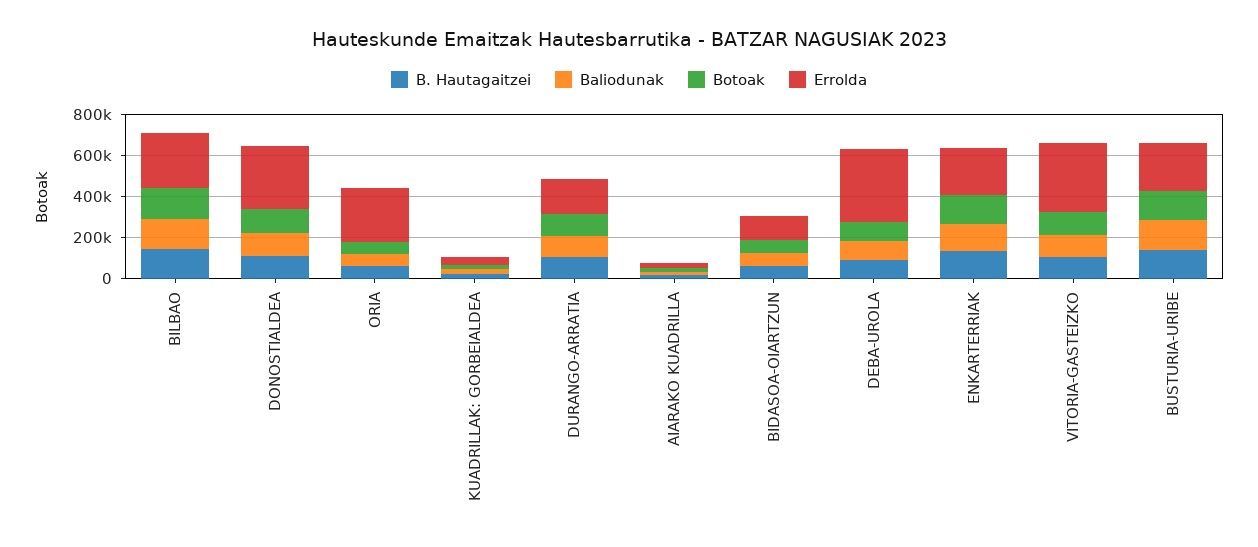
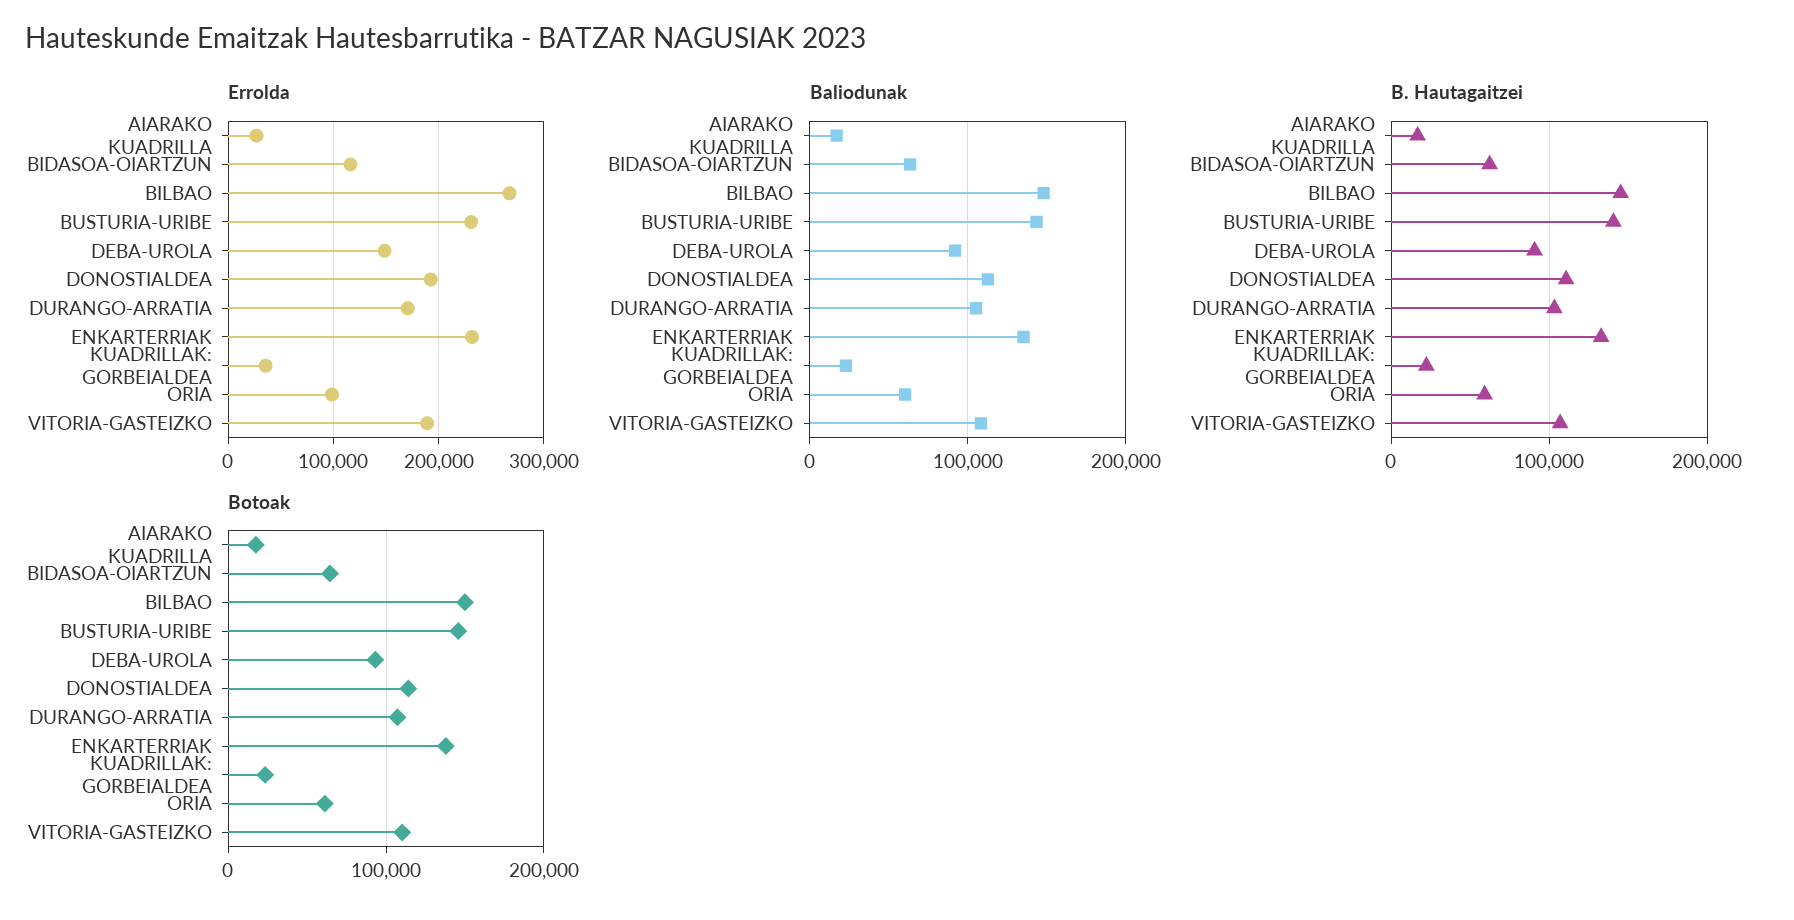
Errolda, DONOSTIALDEA: 300000 -> 190000
Errolda, ORIA: 250000 -> 100000
Errolda, DEBA-UROLA: 350000 -> 150000
Errolda, VITORIA-GASTEIZKO: 350000 -> 190000

